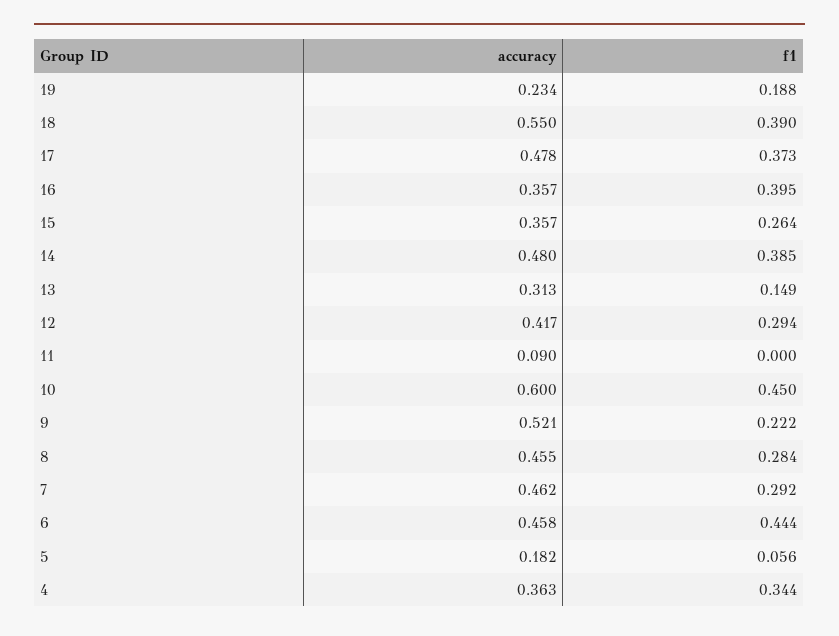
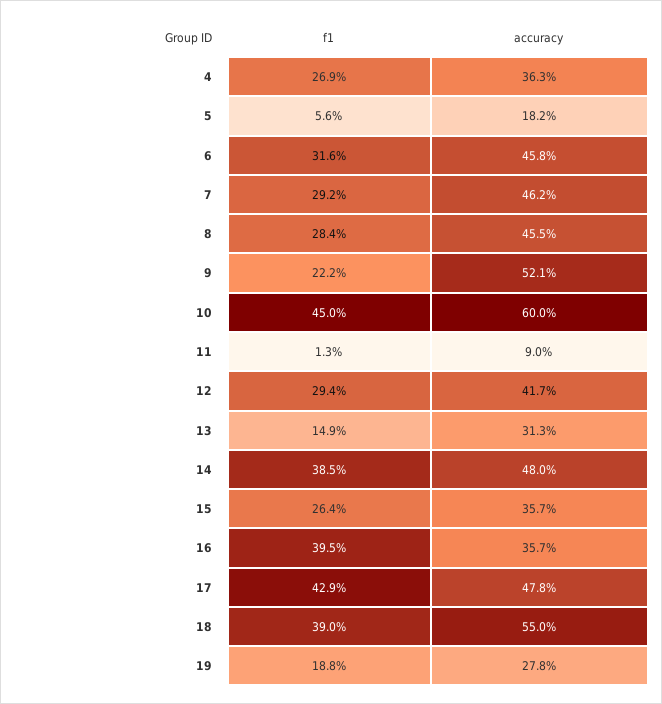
accuracy, 19: 0.234 -> 0.278
f1, 17: 0.373 -> 0.429
f1, 11: 0 -> 0.013
f1, 6: 0.444 -> 0.316
f1, 4: 0.344 -> 0.269

